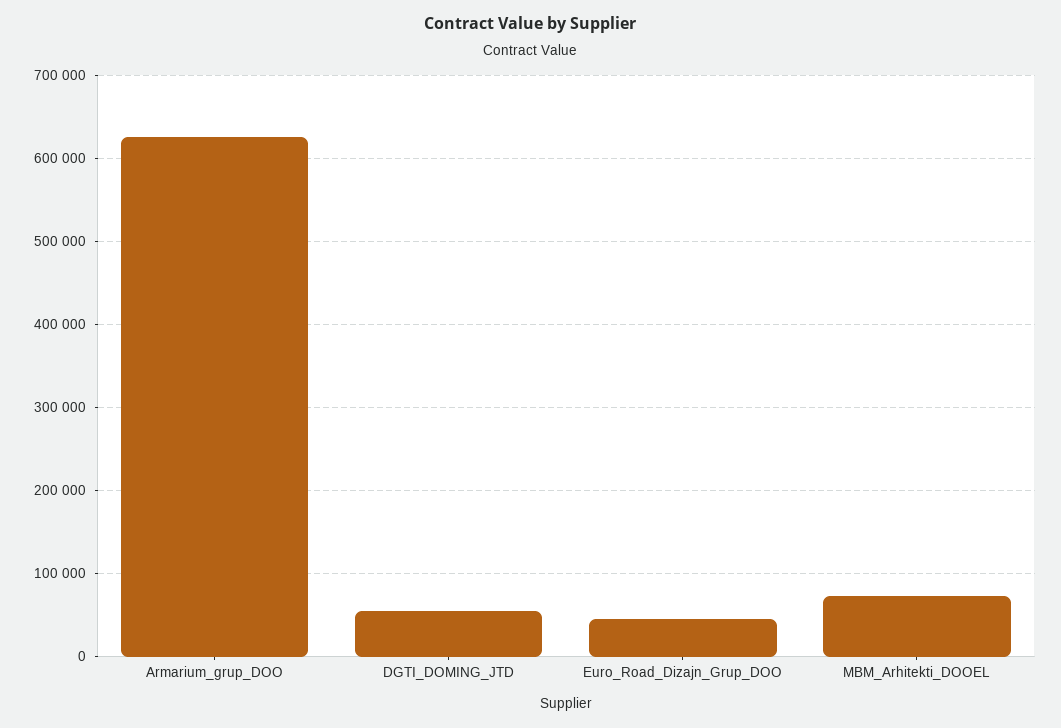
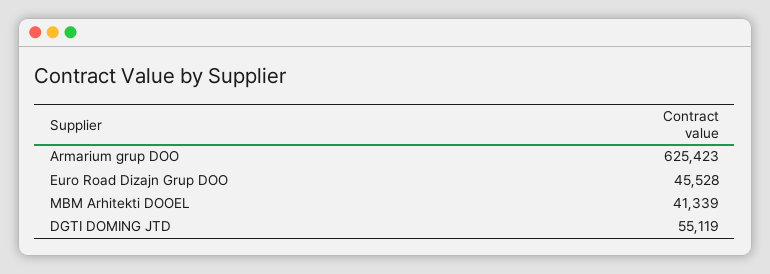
MBM_Arhitekti_DOOEL: 70000 -> 41339

